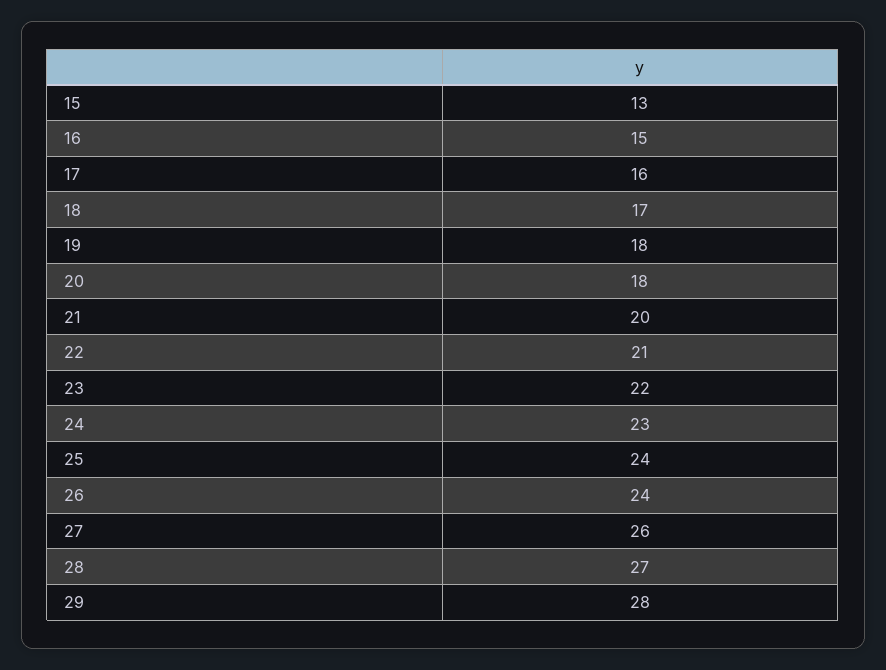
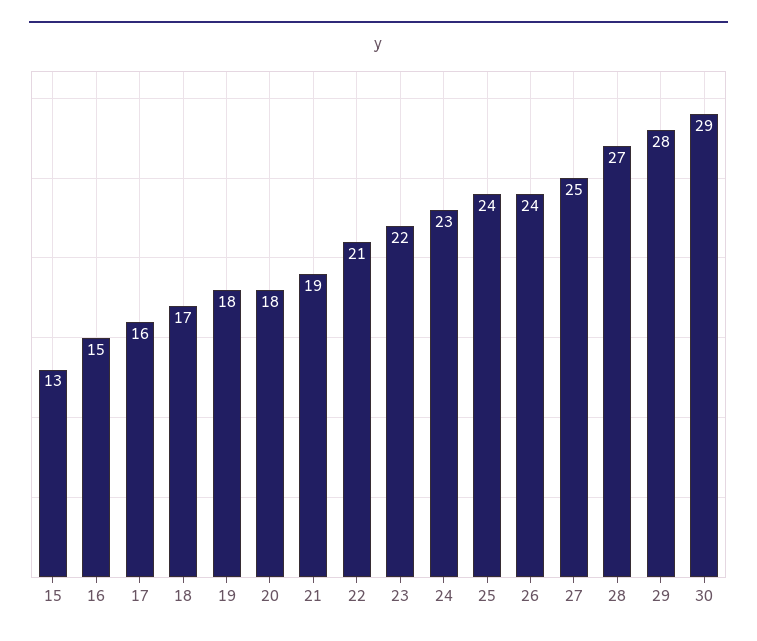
21: 20 -> 19
27: 26 -> 25
30: none -> 29

